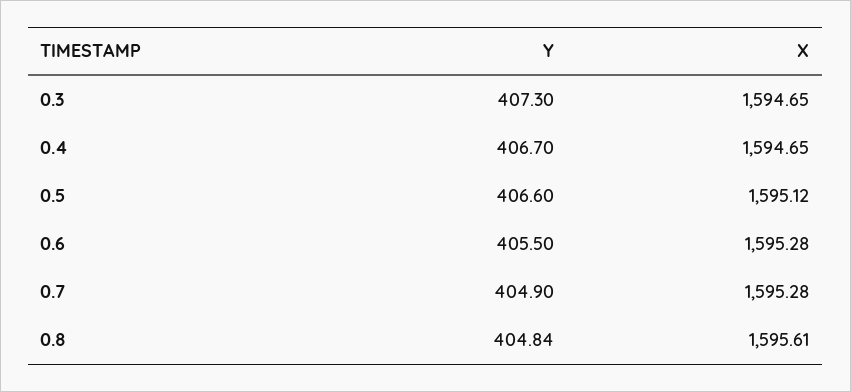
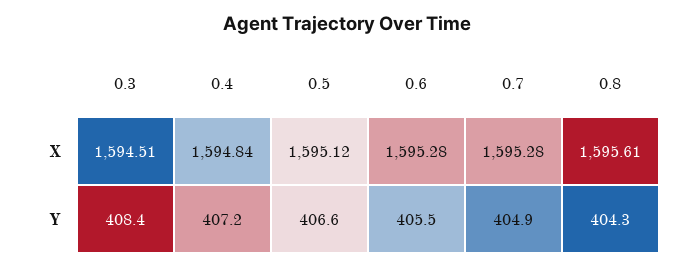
Y, 0.3: 407.3 -> 408.4
X, 0.3: 1594.65 -> 1594.51
Y, 0.4: 406.7 -> 407.2
X, 0.4: 1594.65 -> 1594.84
Y, 0.8: 404.84 -> 404.3

